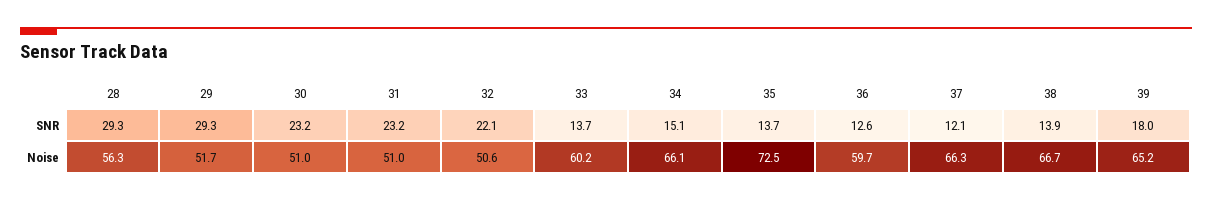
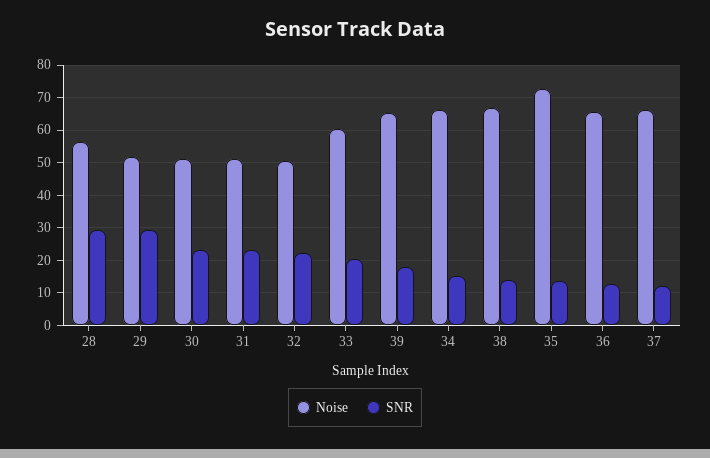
SNR, 33: 13.7 -> 20
Noise, 36: 59.7 -> 66

